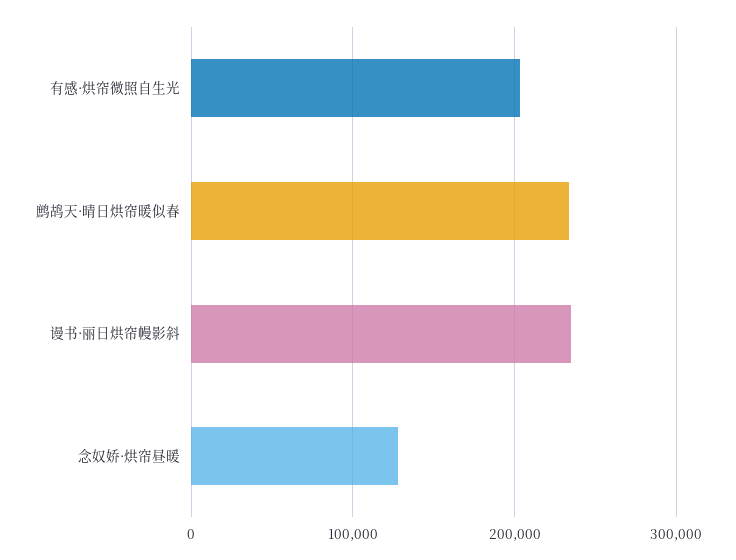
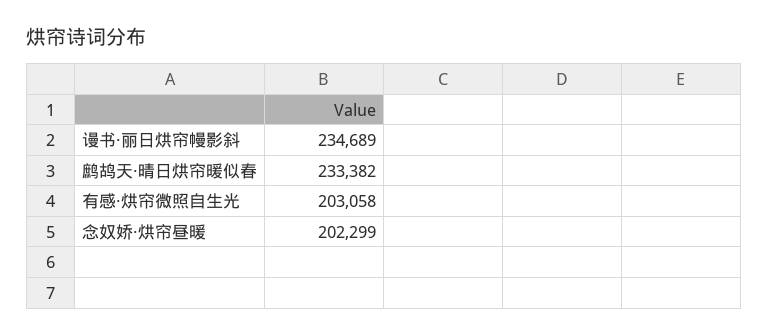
念奴娇·烘帘昼暖: 130000 -> 202299

